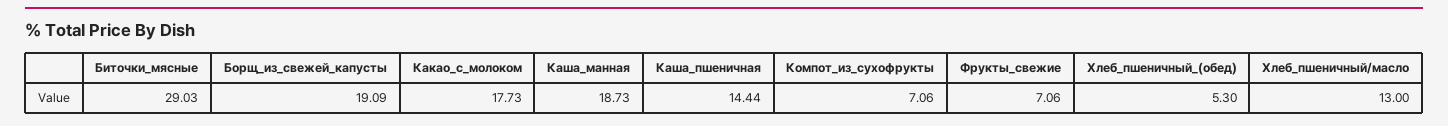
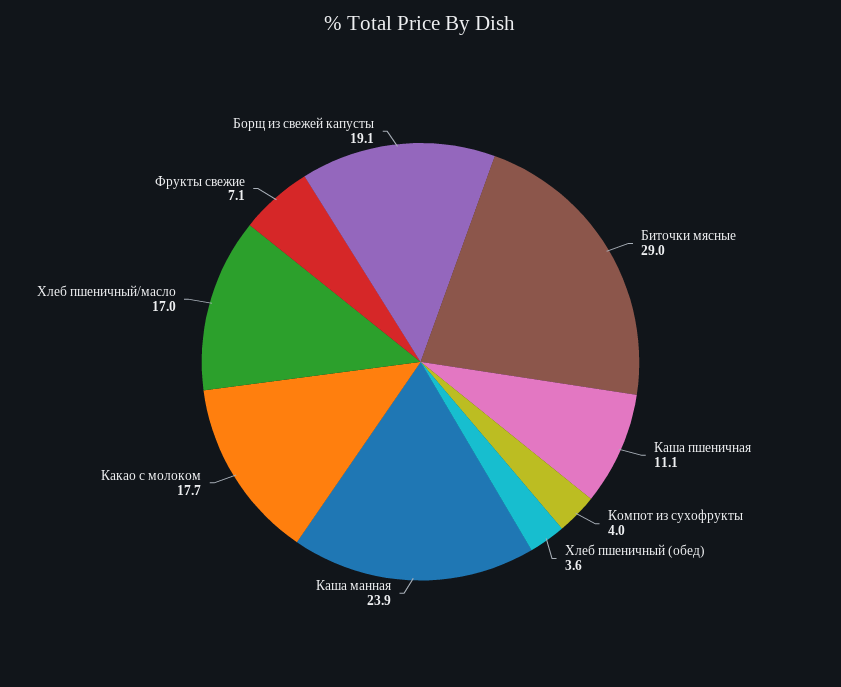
Каша_манная: 18.73 -> 23.9
Каша_пшеничная: 14.44 -> 11.1
Компот_из_сухофрукты: 7.06 -> 4
Хлеб_пшеничный_(обед): 5.3 -> 3.6
Хлеб_пшеничный/масло: 13 -> 17

